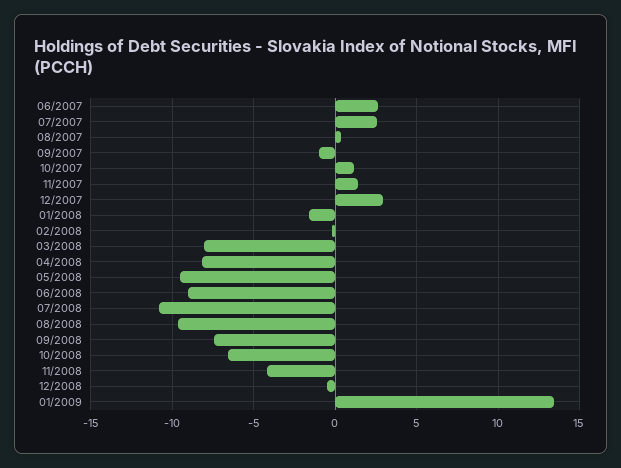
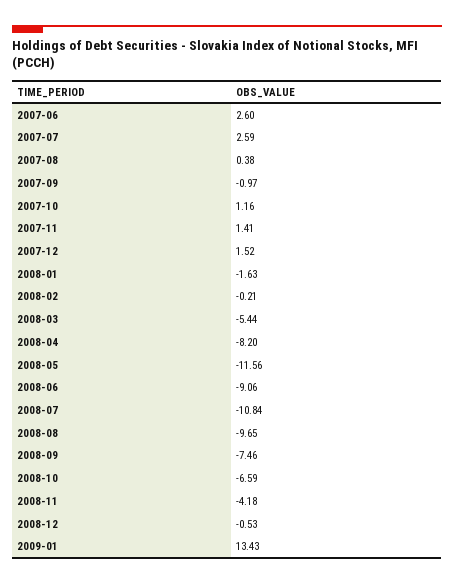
12/2007: 3 -> 1.52
03/2008: -8 -> -5.44
05/2008: -9.5 -> -11.56

